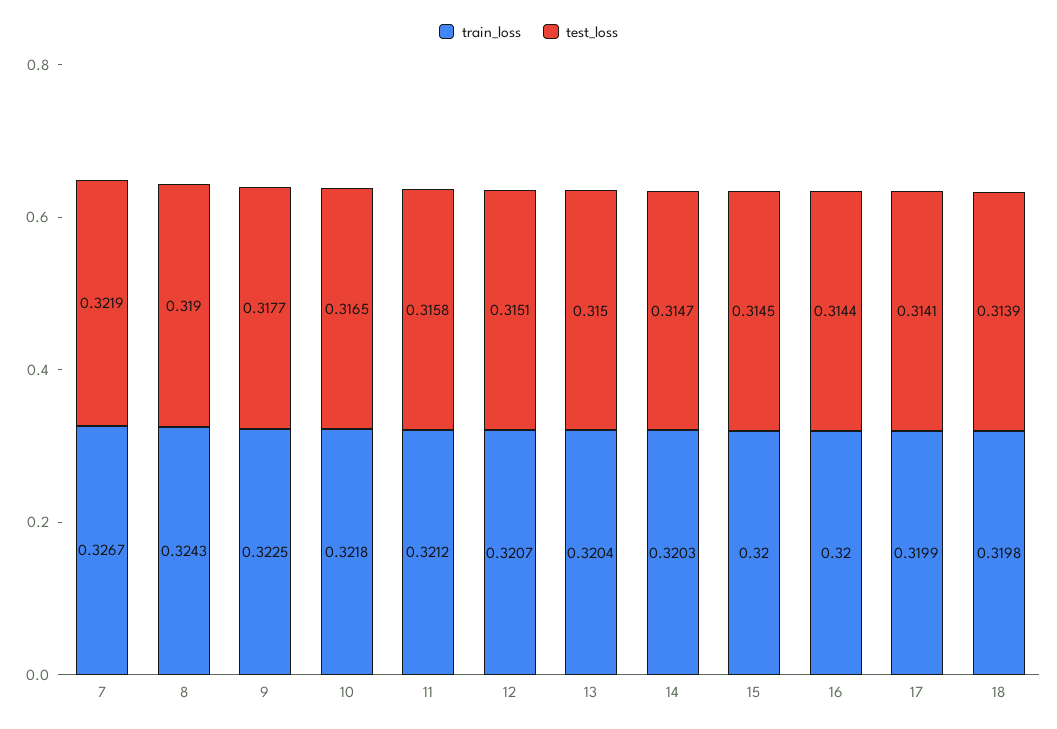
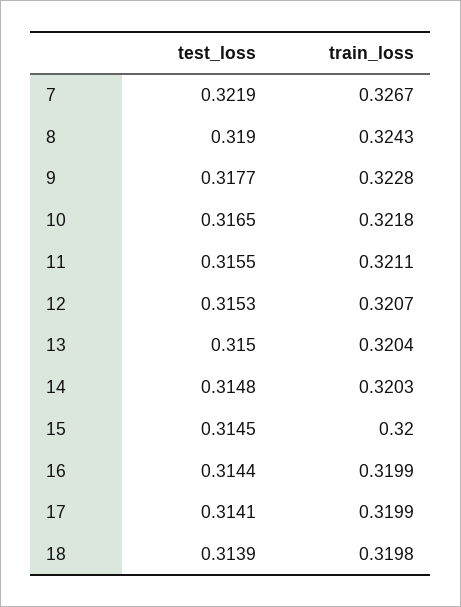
train_loss, 9: 0.3225 -> 0.3228
train_loss, 11: 0.3212 -> 0.3211
test_loss, 11: 0.3158 -> 0.3155
test_loss, 12: 0.3151 -> 0.3153
test_loss, 14: 0.3147 -> 0.3148
train_loss, 16: 0.32 -> 0.3199

